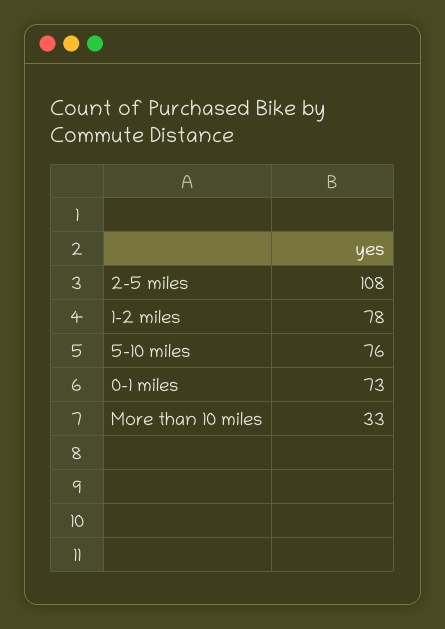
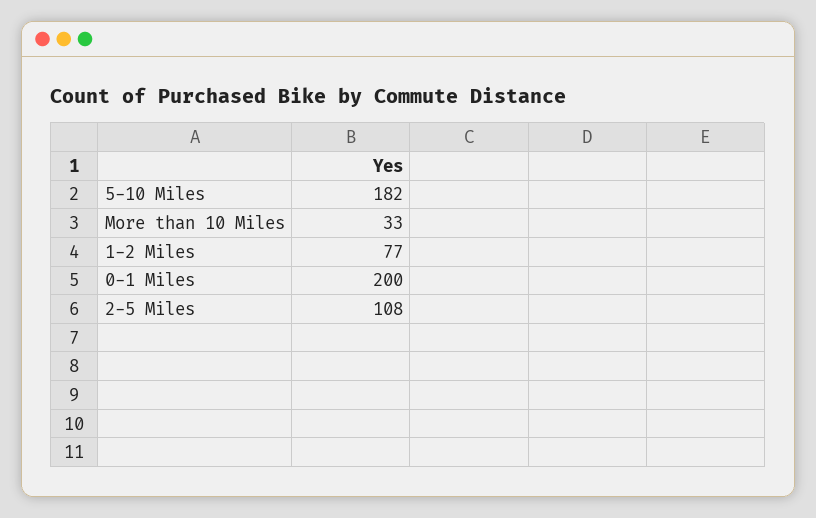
1-2 miles: 78 -> 77
5-10 miles: 76 -> 182
0-1 miles: 73 -> 200

